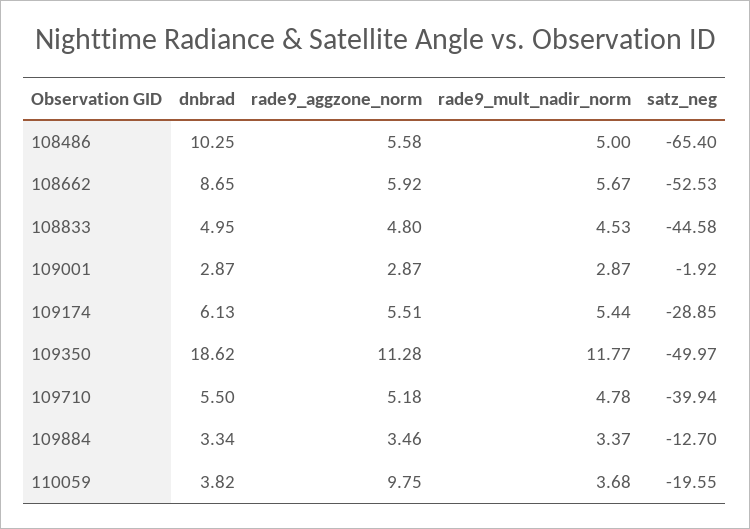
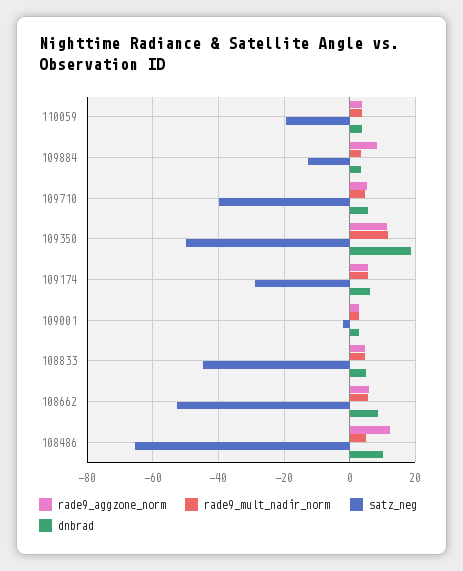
rade9_aggzone_norm, 108486: 5.58 -> 12
rade9_aggzone_norm, 109884: 3.46 -> 8
rade9_aggzone_norm, 110059: 9.75 -> 4

